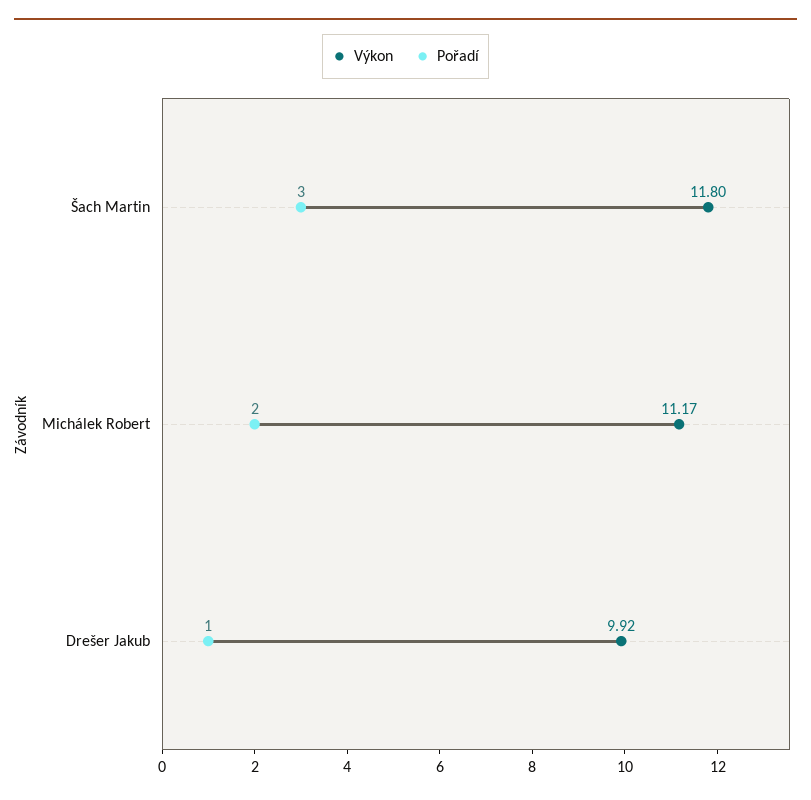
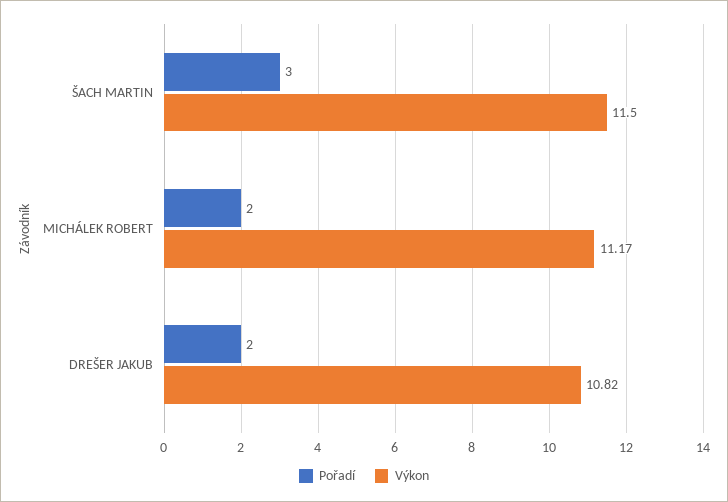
Výkon, Šach Martin: 11.8 -> 11.5
Výkon, Drešer Jakub: 9.92 -> 10.82
Pořadí, Drešer Jakub: 1 -> 2

